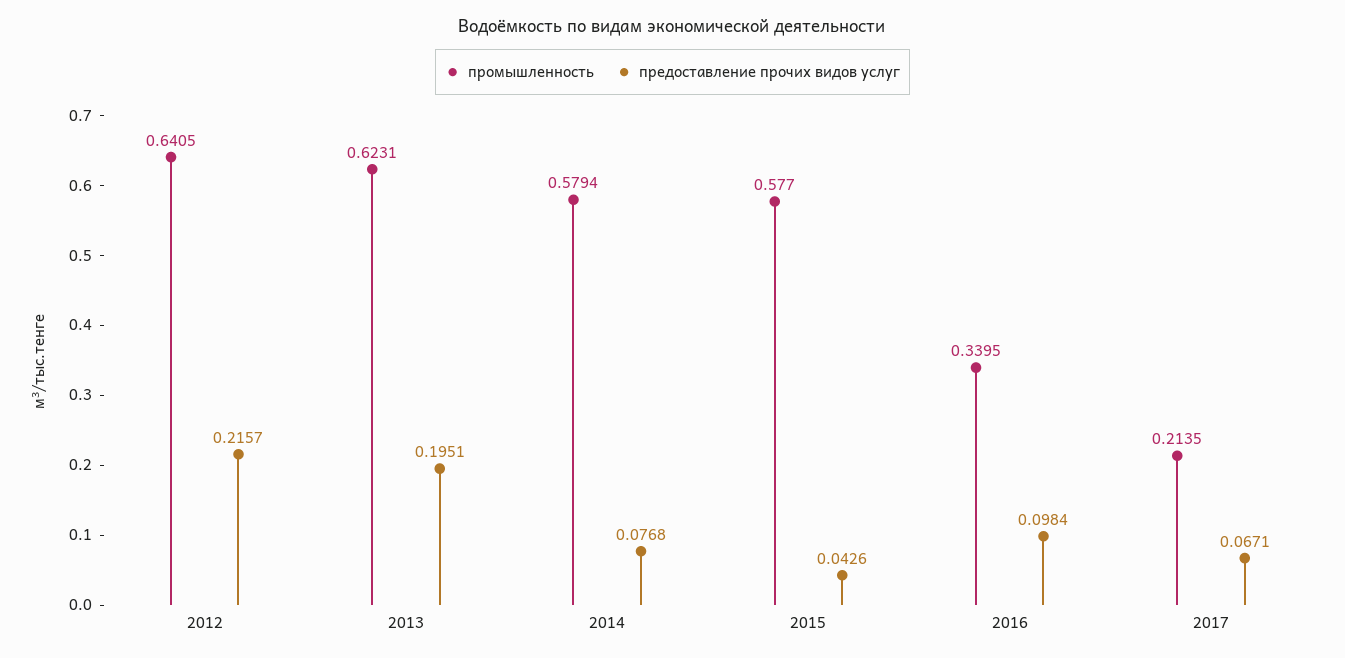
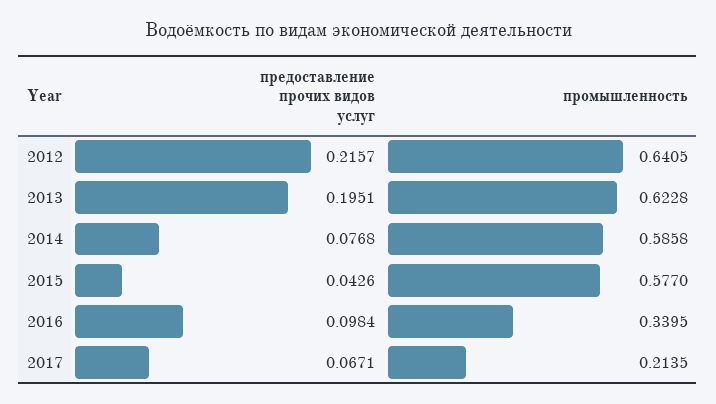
промышленность, 2013: 0.6231 -> 0.6228
промышленность, 2014: 0.5794 -> 0.5858

